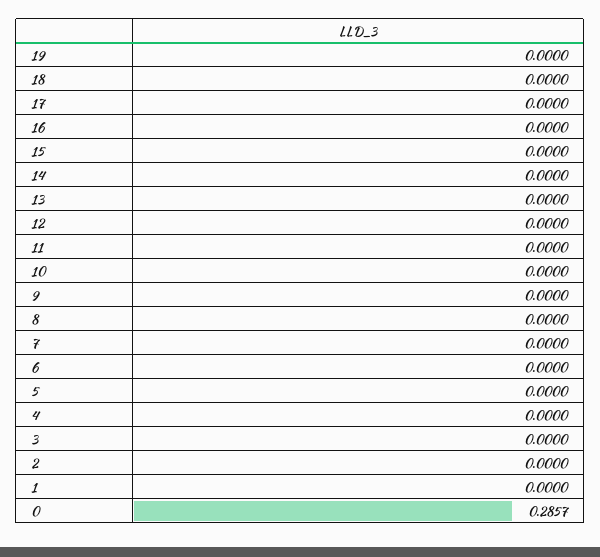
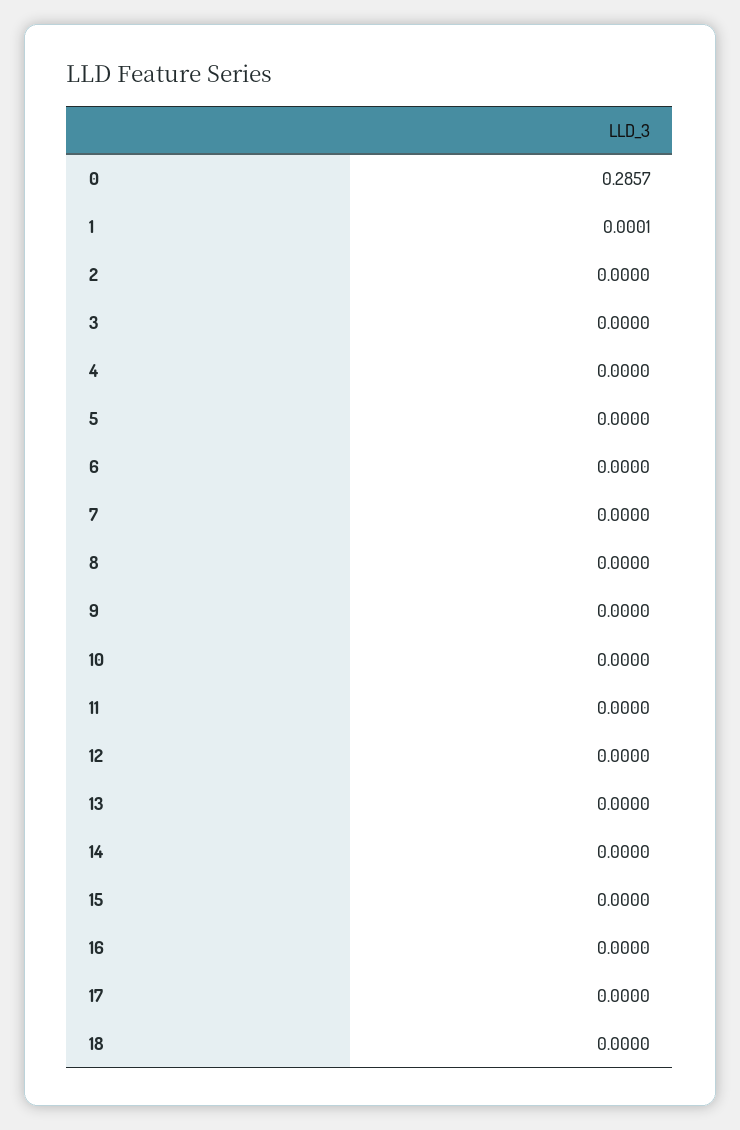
19: 0 -> none
1: 0 -> 0.0001

